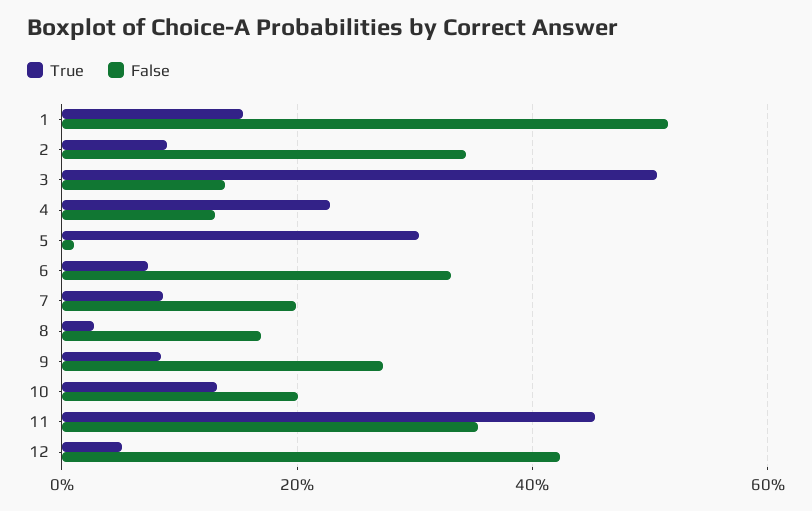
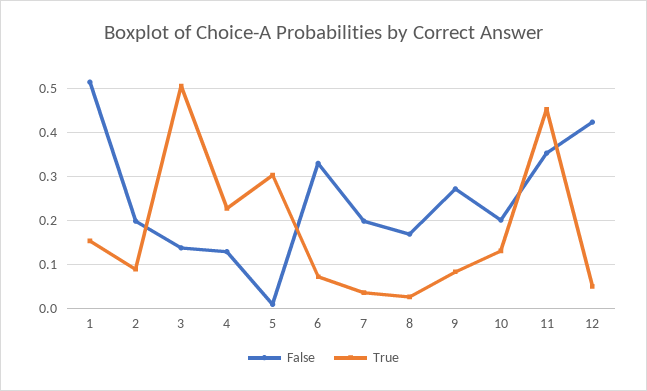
False, 2: 0.34 -> 0.2
True, 7: 0.08 -> 0.04

